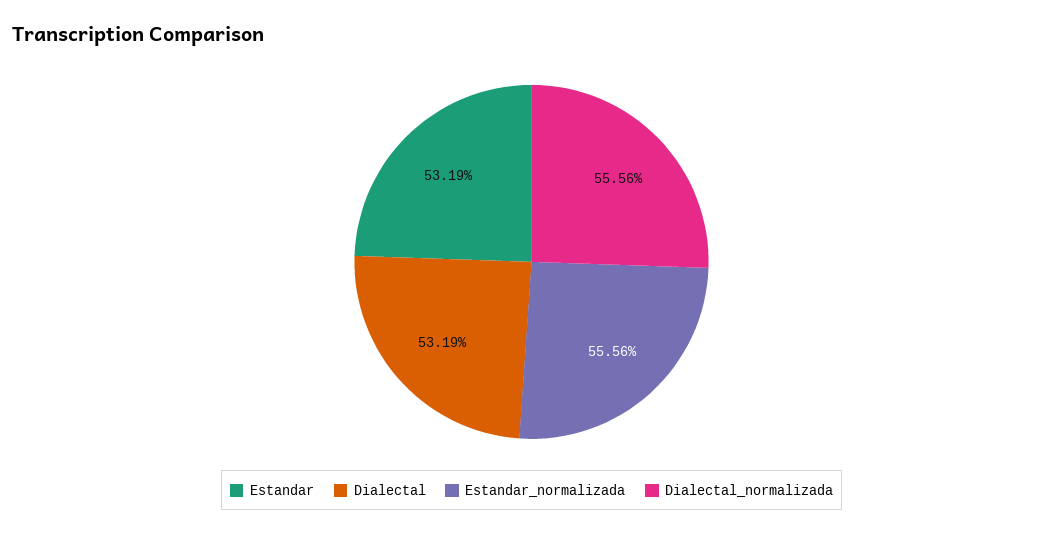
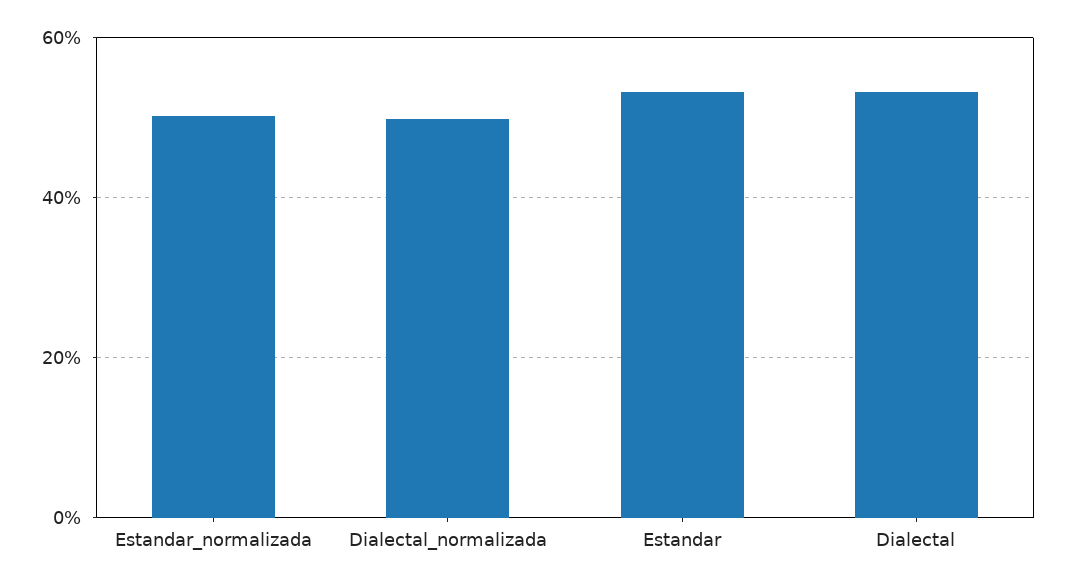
Estandar_normalizada: 55.56 -> 50
Dialectal_normalizada: 55.56 -> 50

